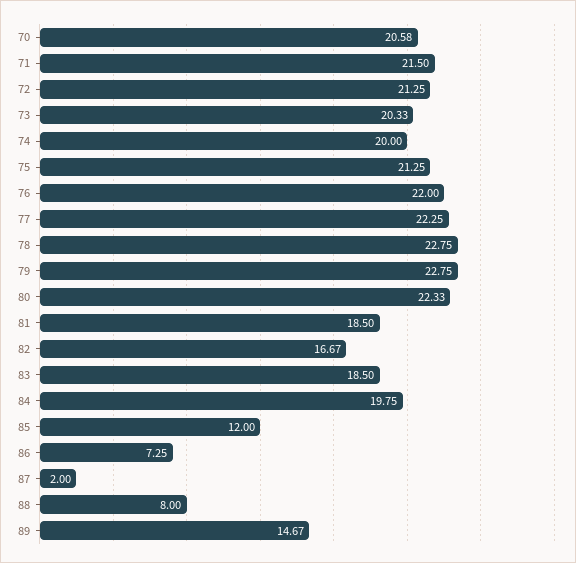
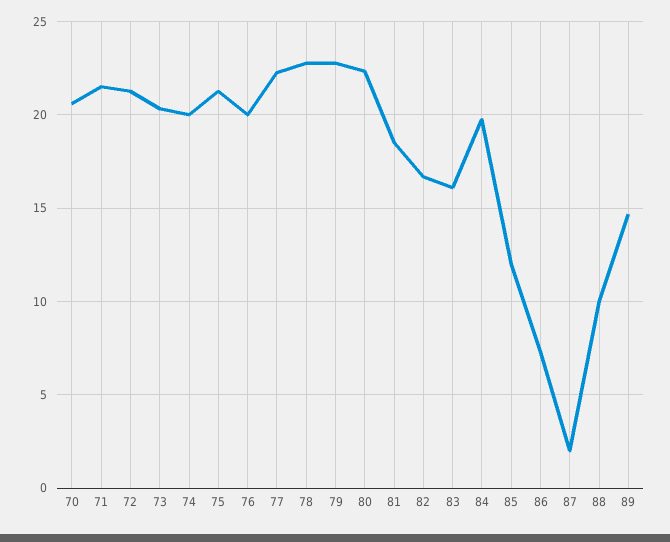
76: 22 -> 20
83: 18.5 -> 16
88: 8 -> 10

